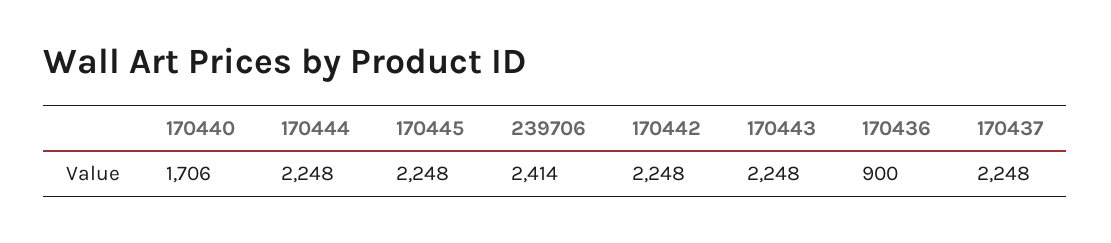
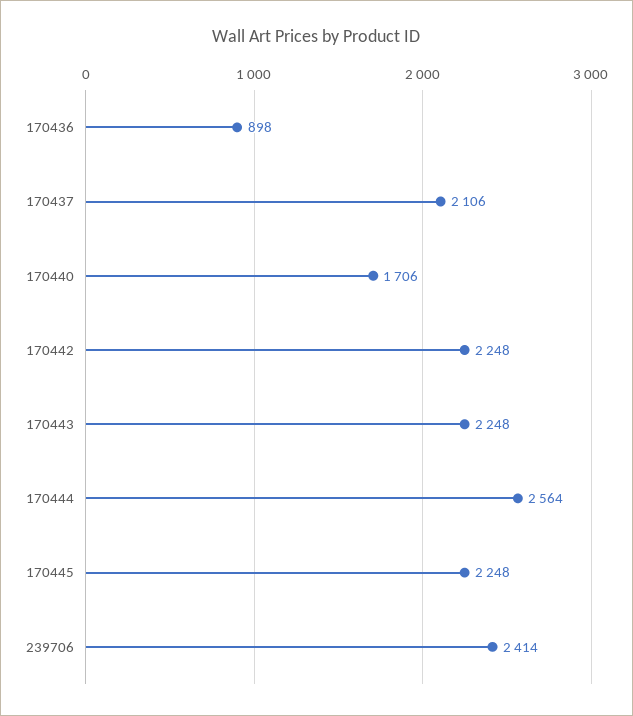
170444: 2248 -> 2564
170436: 900 -> 898
170437: 2248 -> 2106

